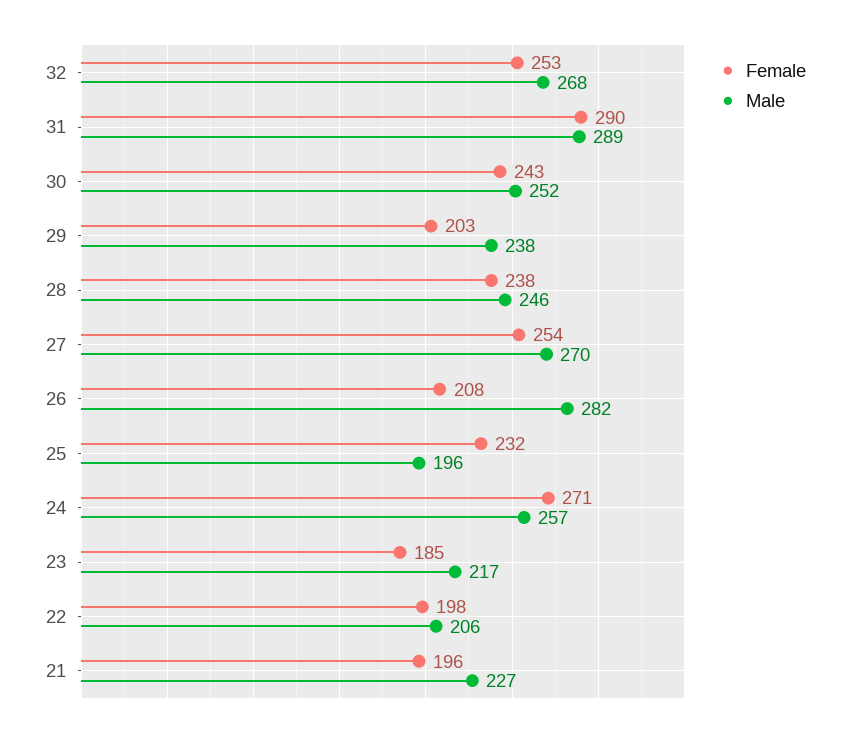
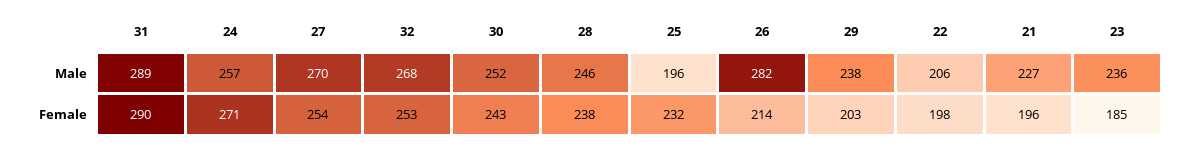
Female, 26: 208 -> 214
Male, 23: 217 -> 236

